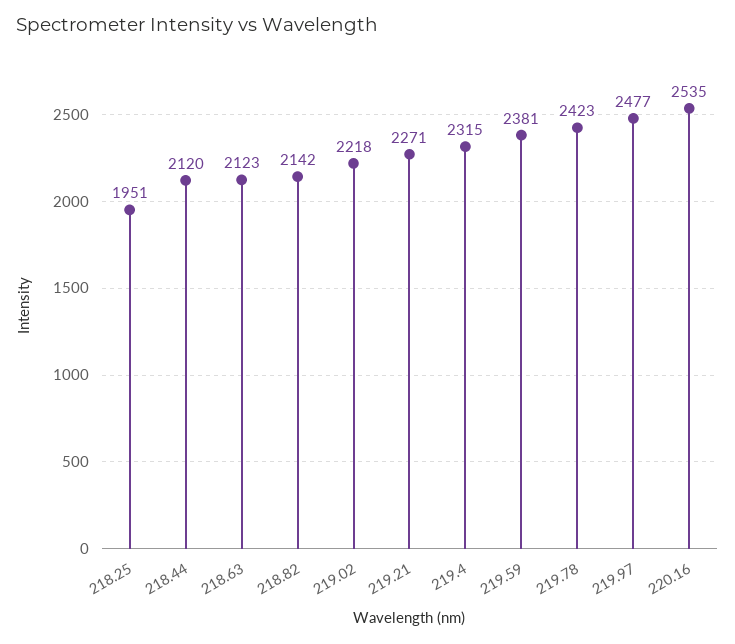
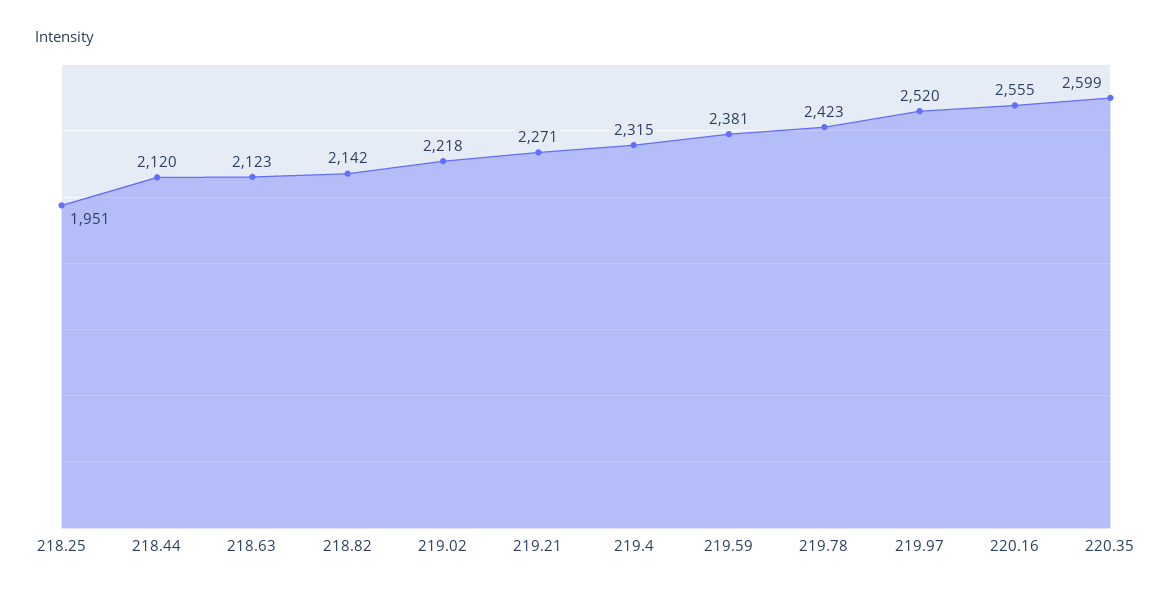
219.97: 2477 -> 2520
220.16: 2535 -> 2555
220.35: none -> 2599

